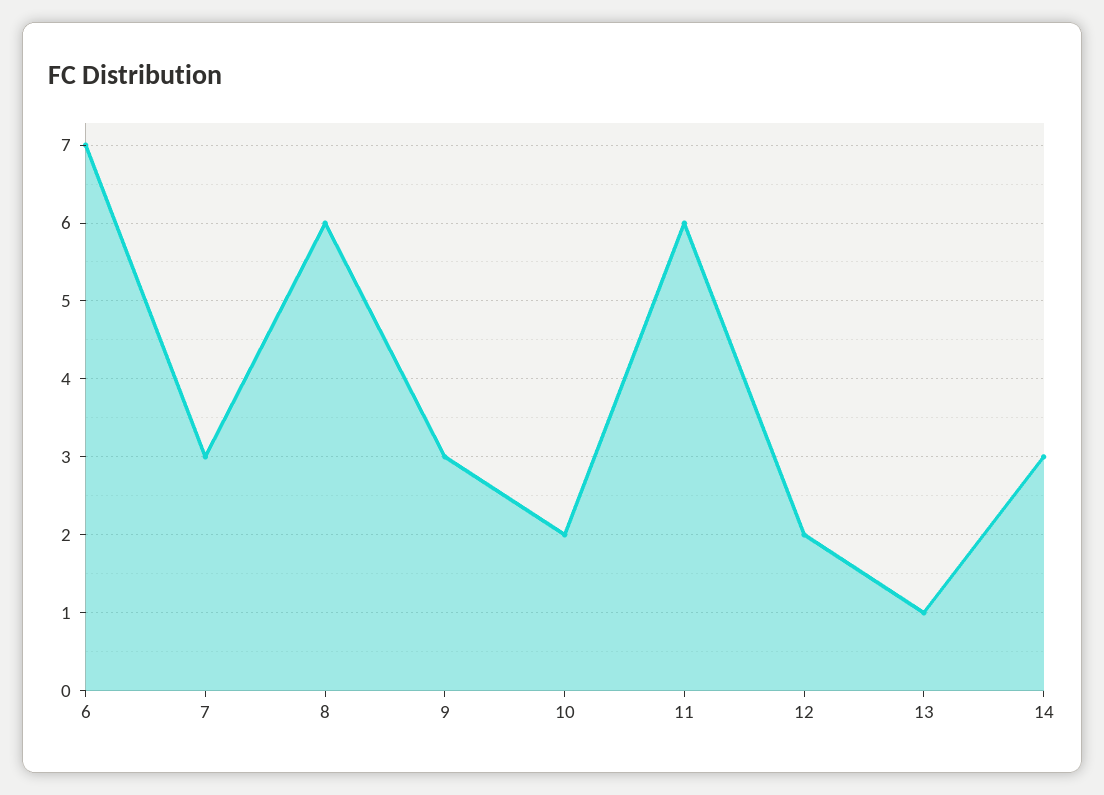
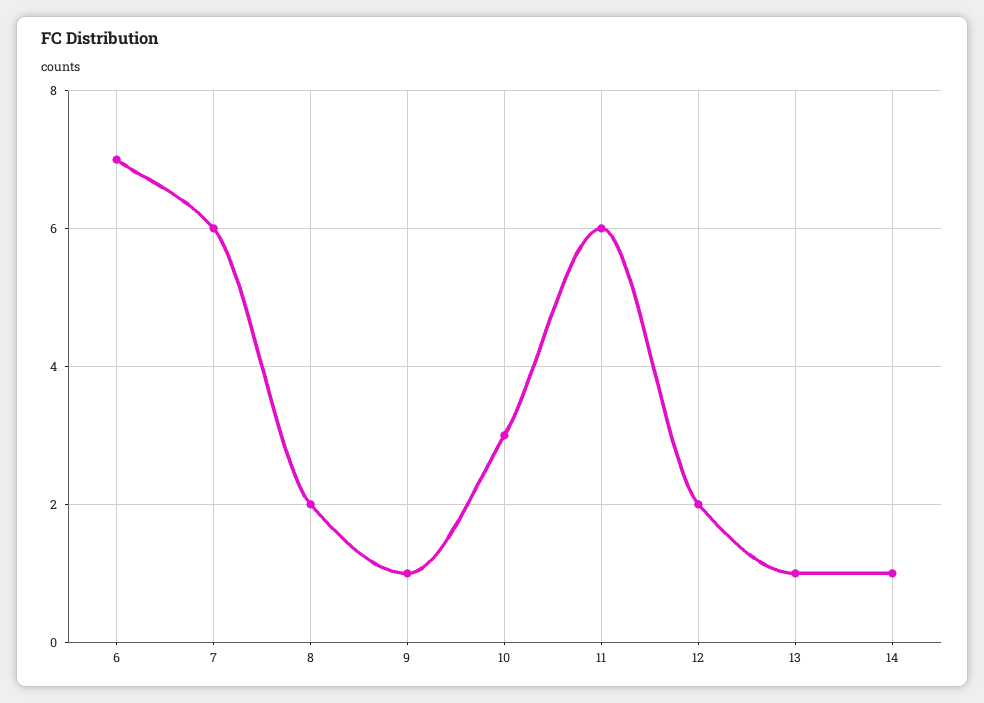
7: 3 -> 6
8: 6 -> 2
9: 3 -> 1
10: 2 -> 3
14: 3 -> 1

